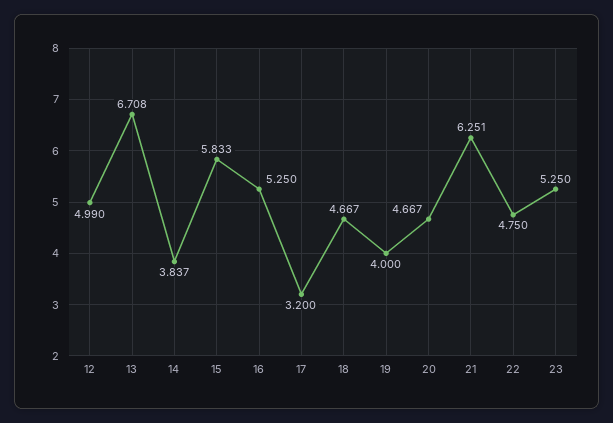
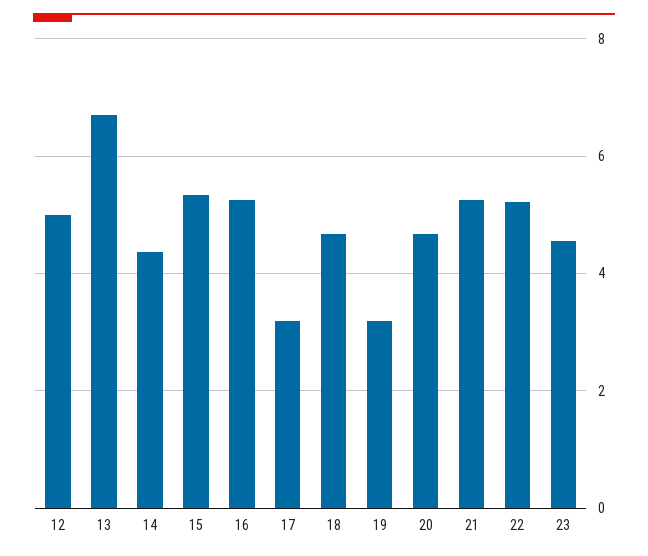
14: 3.837 -> 4.4
15: 5.833 -> 5.4
19: 4 -> 3.2
21: 6.251 -> 5.2
22: 4.75 -> 5.2
23: 5.25 -> 4.6

